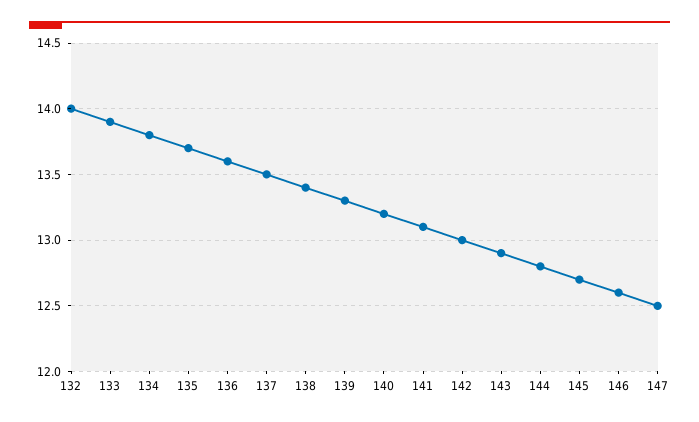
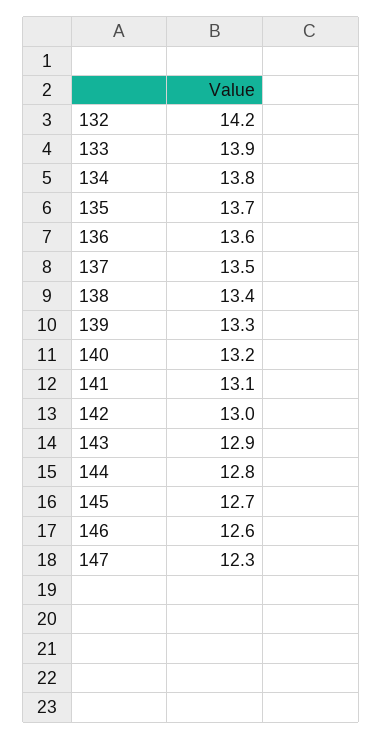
132: 14 -> 14.2
147: 12.5 -> 12.3

